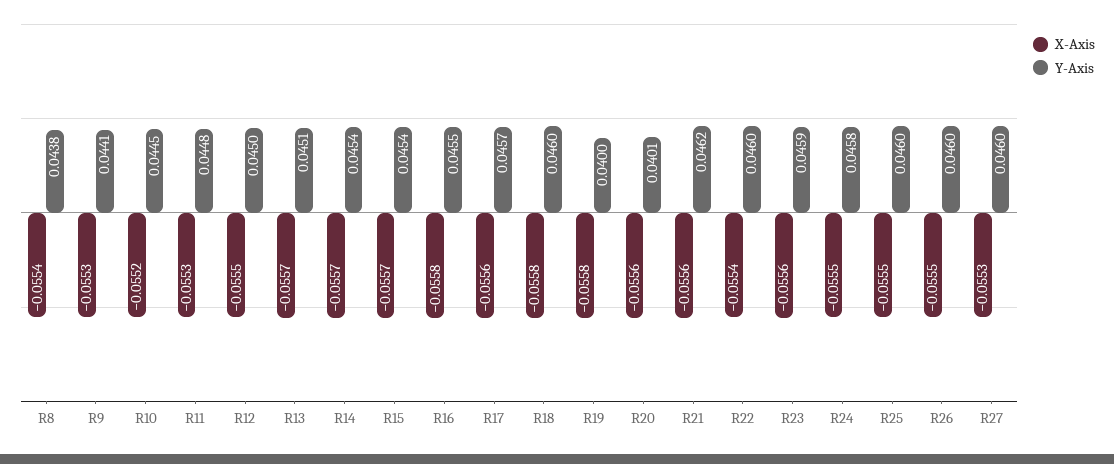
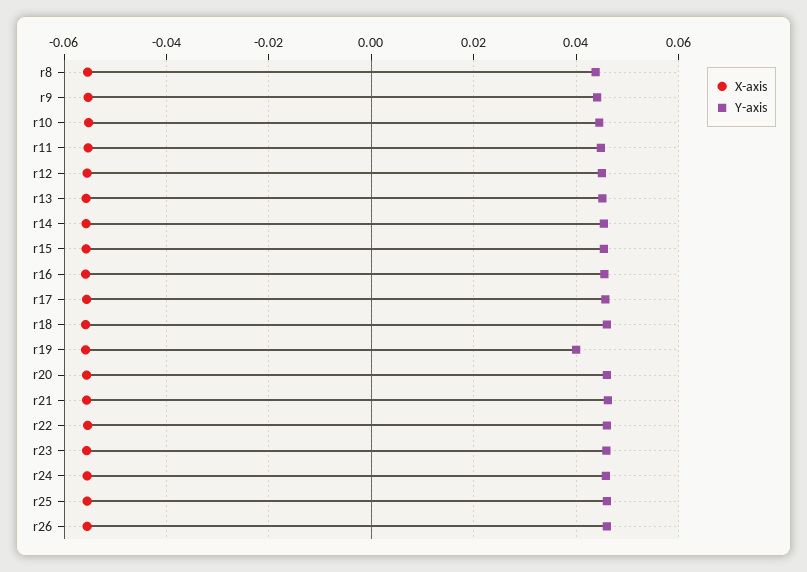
Y-Axis, R20: 0.0401 -> 0.046
X-Axis, R27: -0.0553 -> none
Y-Axis, R27: 0.046 -> none

